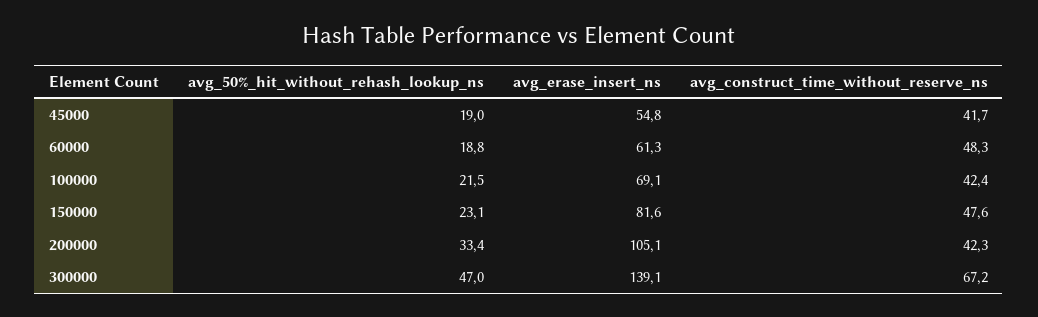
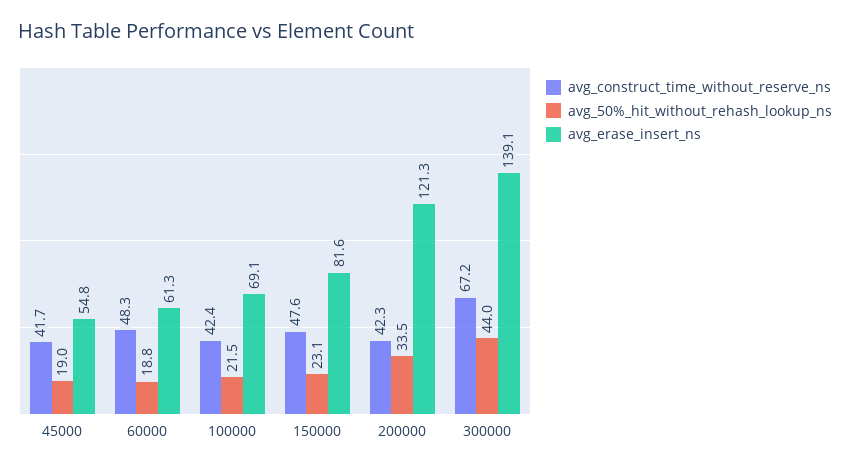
avg_50%_hit_without_rehash_lookup_ns, 200000: 33.4 -> 33.5
avg_erase_insert_ns, 200000: 105.1 -> 121.3
avg_50%_hit_without_rehash_lookup_ns, 300000: 47 -> 44

